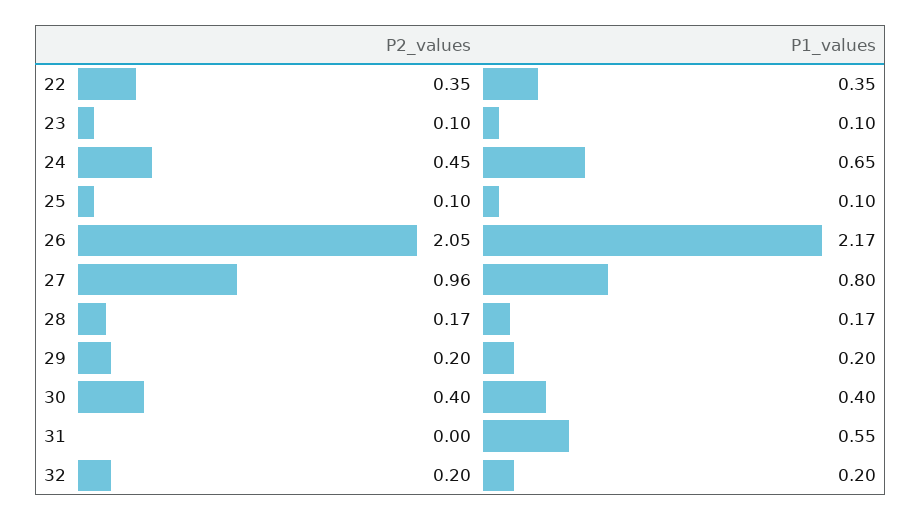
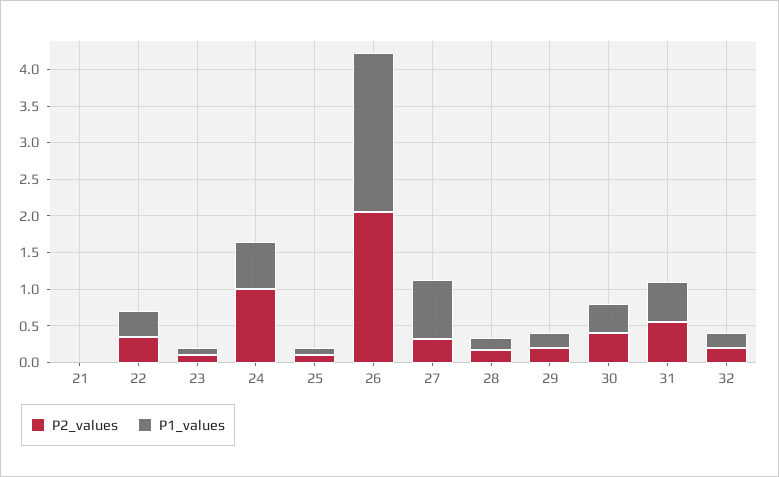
P2_values, 24: 0.45 -> 1
P2_values, 27: 0.96 -> 0.25
P2_values, 31: 0 -> 0.5
P2_values, 21: none -> 0
P1_values, 21: none -> 0

